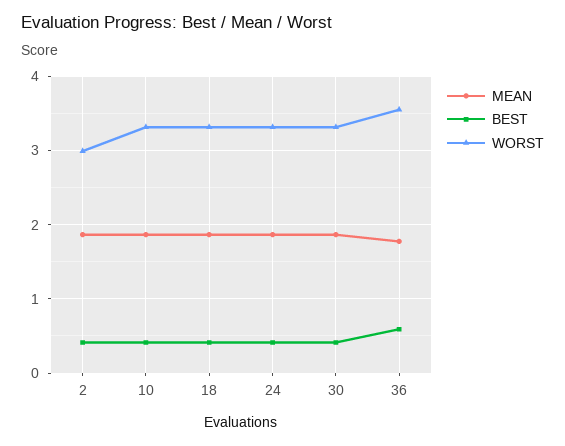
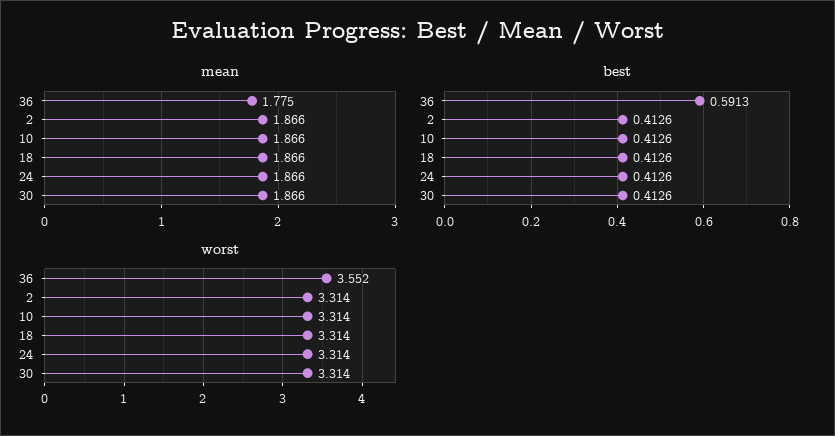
WORST, 2: 3 -> 3.314

